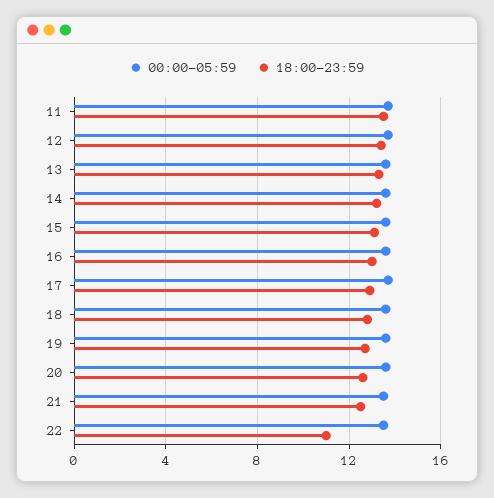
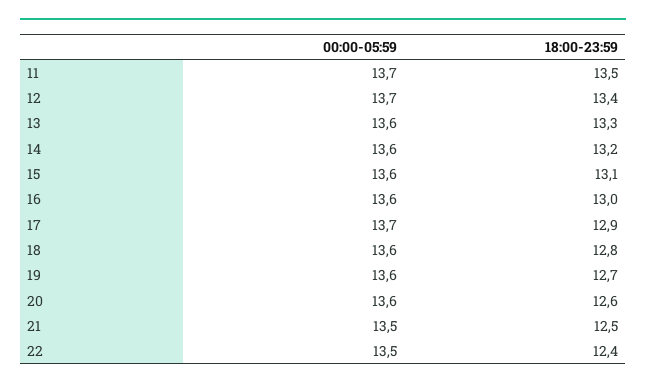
18:00-23:59, 22: 11 -> 12.4

